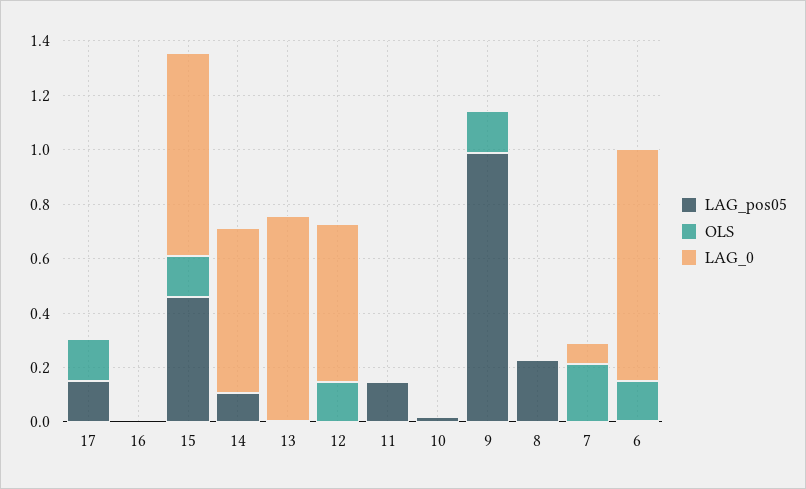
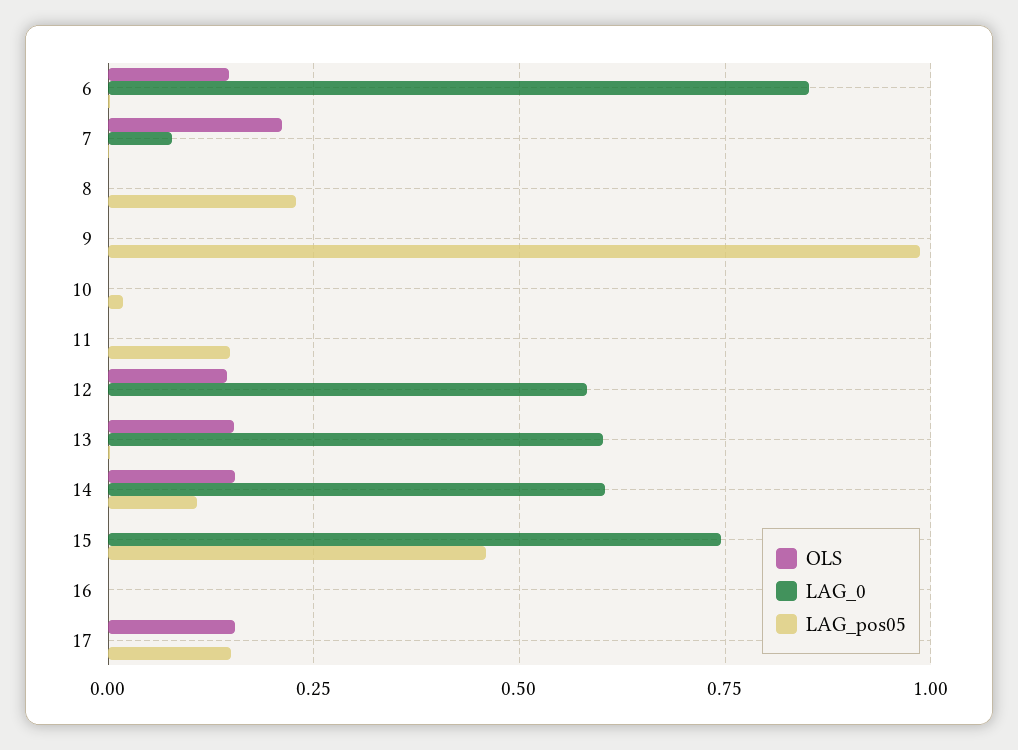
OLS, 15: 0.15 -> 0
OLS, 14: 0 -> 0.15
OLS, 13: 0 -> 0.15
LAG_0, 13: 0.75 -> 0.6
OLS, 9: 0.15 -> 0

